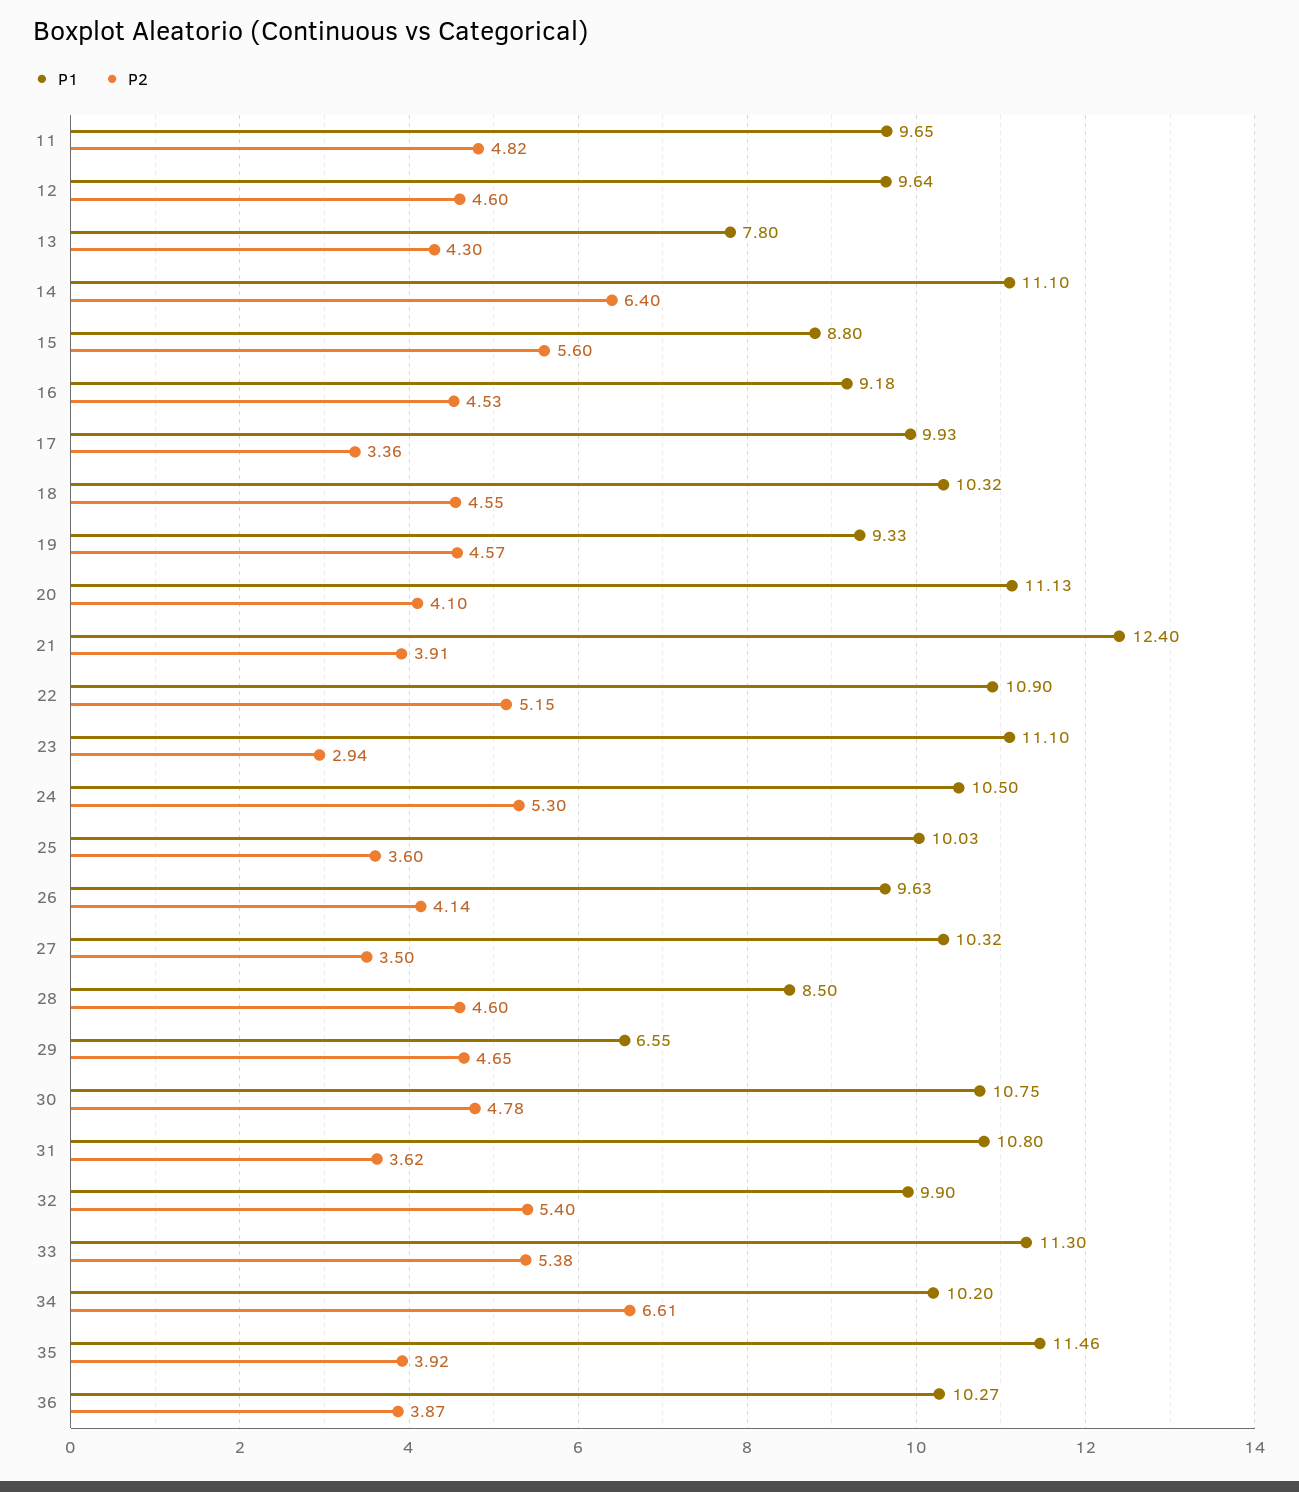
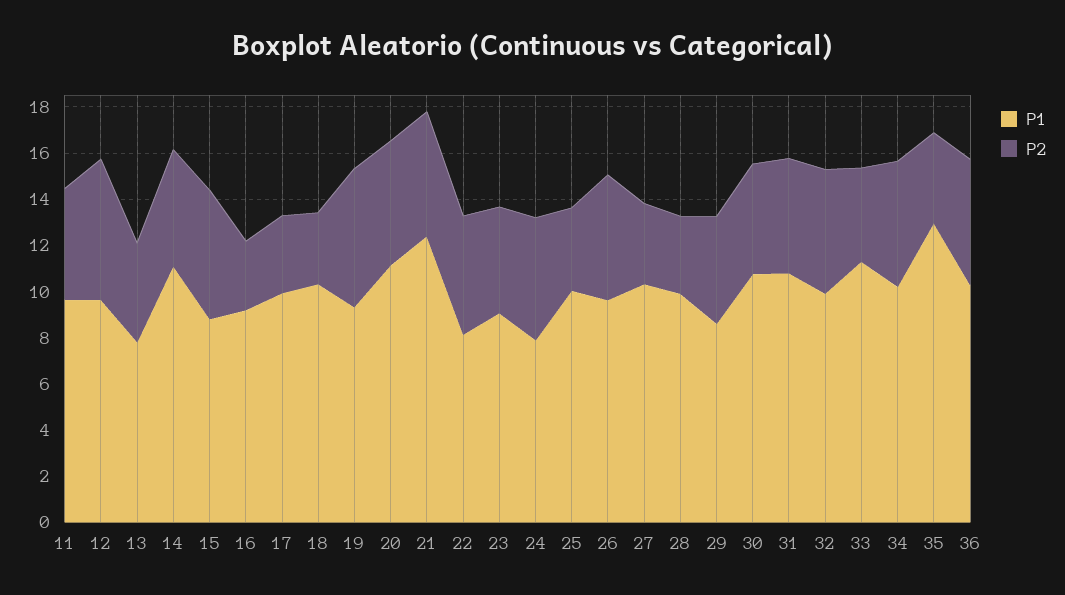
P2, 12: 4.6 -> 6
P2, 14: 6.4 -> 5
P2, 16: 4.53 -> 3
P2, 18: 4.55 -> 3
P2, 19: 4.57 -> 6
P2, 20: 4.1 -> 5.5
P2, 21: 3.91 -> 5.5
P1, 22: 10.9 -> 8
P1, 23: 11.1 -> 9
P2, 23: 2.94 -> 4.5
P1, 24: 10.5 -> 8
P2, 26: 4.14 -> 5.5
P1, 28: 8.5 -> 10
P2, 28: 4.6 -> 3.5
P1, 29: 6.55 -> 8.5
P2, 31: 3.62 -> 5
P2, 33: 5.38 -> 4
P2, 34: 6.61 -> 5.5
P1, 35: 11.46 -> 13
P2, 36: 3.87 -> 5.5

